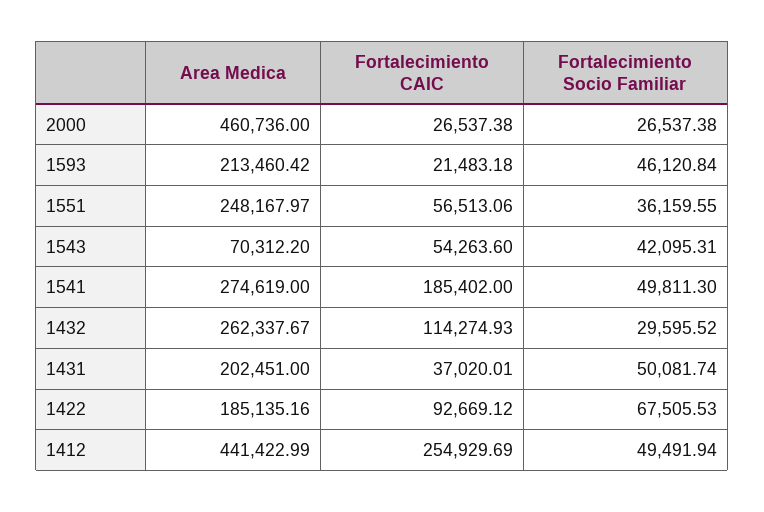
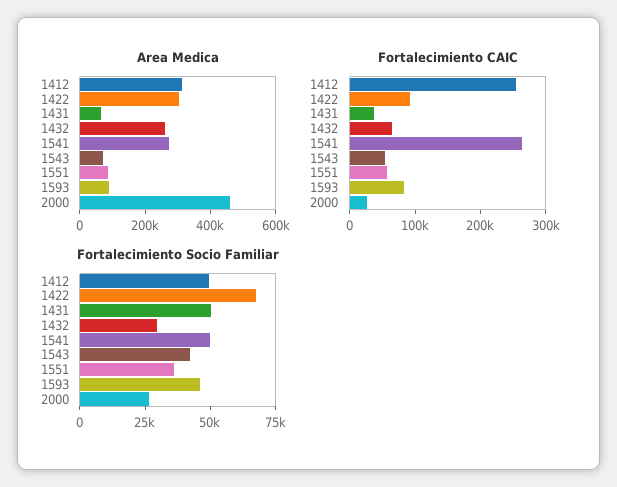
Area Medica, 1593: 213460.42 -> 100000
Fortalecimiento CAIC, 1593: 21483.18 -> 80000
Area Medica, 1551: 248167.97 -> 100000
Fortalecimiento CAIC, 1541: 185402 -> 260000
Fortalecimiento CAIC, 1432: 114274.93 -> 60000
Area Medica, 1431: 202451 -> 50000
Area Medica, 1422: 185135.16 -> 300000
Area Medica, 1412: 441422.99 -> 300000

